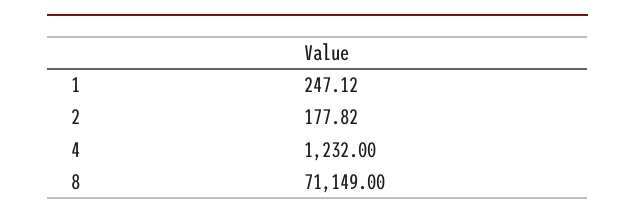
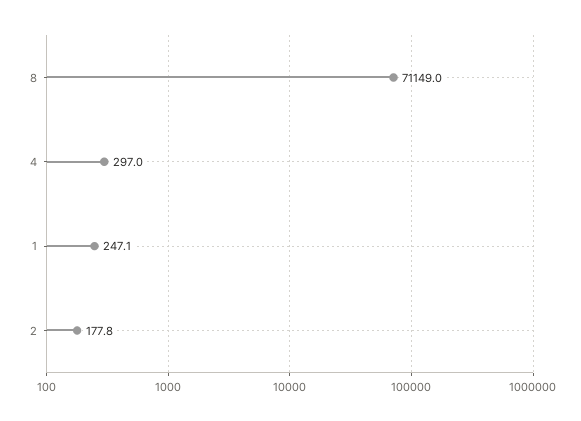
4: 1232 -> 297

